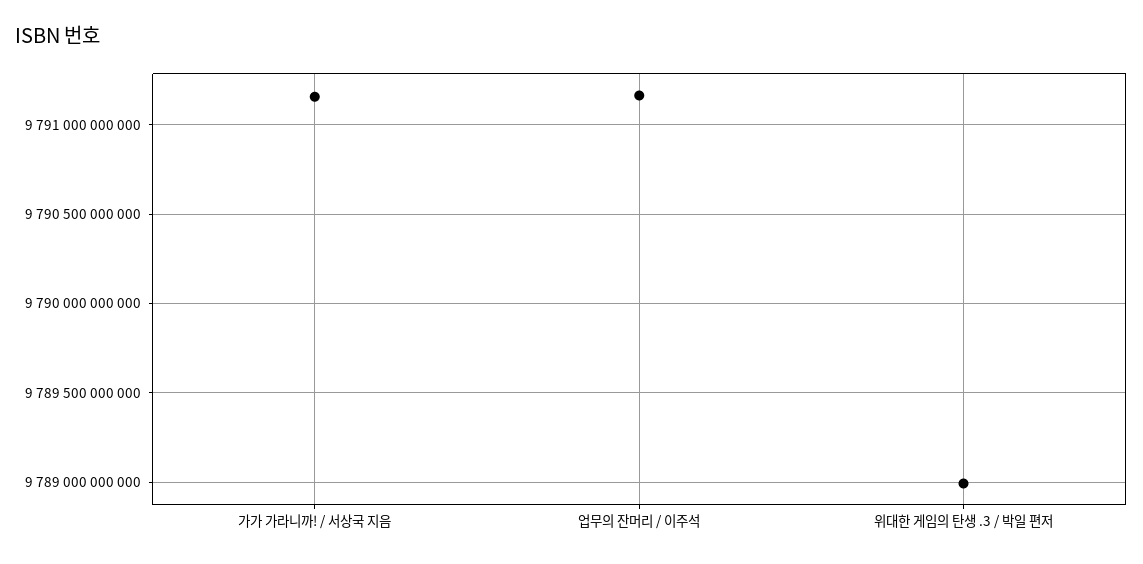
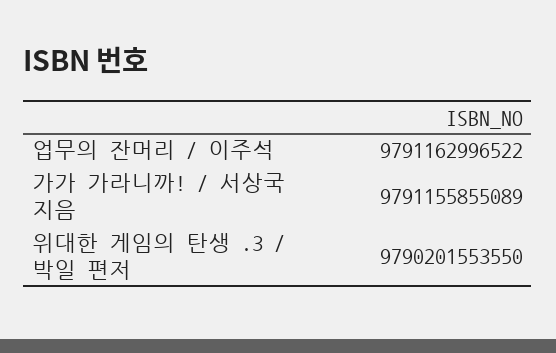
위대한 게임의 탄생 .3 / 박일 편저: 9789000000000 -> 9790201553550

